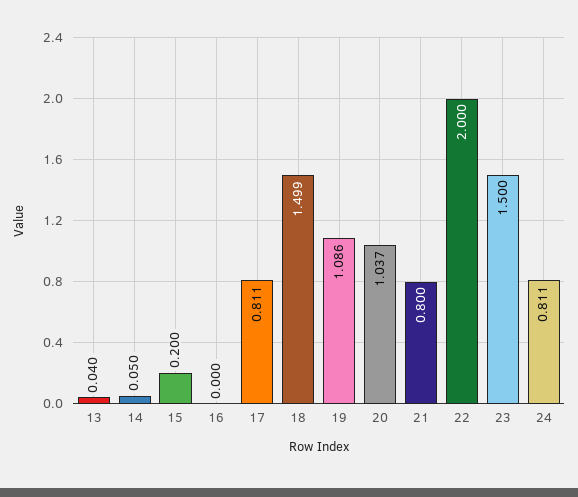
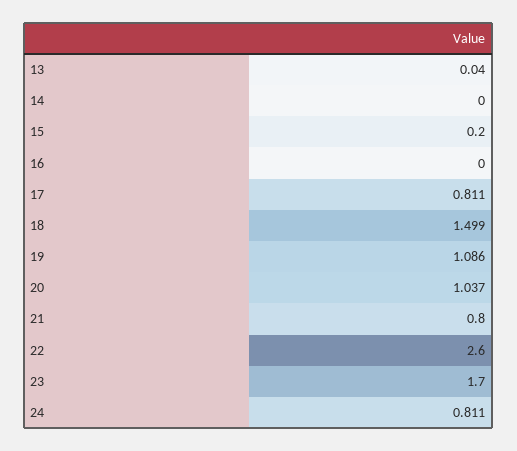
14: 0.05 -> 0
22: 2 -> 2.6
23: 1.5 -> 1.7

